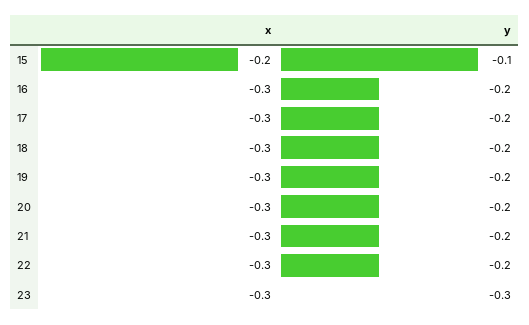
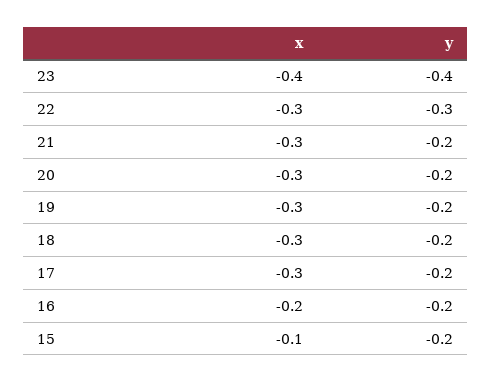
x, 15: -0.2 -> -0.1
y, 15: -0.1 -> -0.2
x, 16: -0.3 -> -0.2
y, 22: -0.2 -> -0.3
x, 23: -0.3 -> -0.4
y, 23: -0.3 -> -0.4

